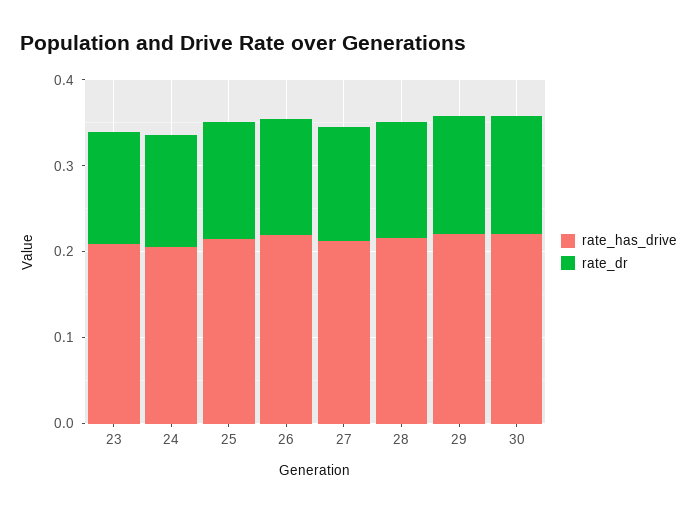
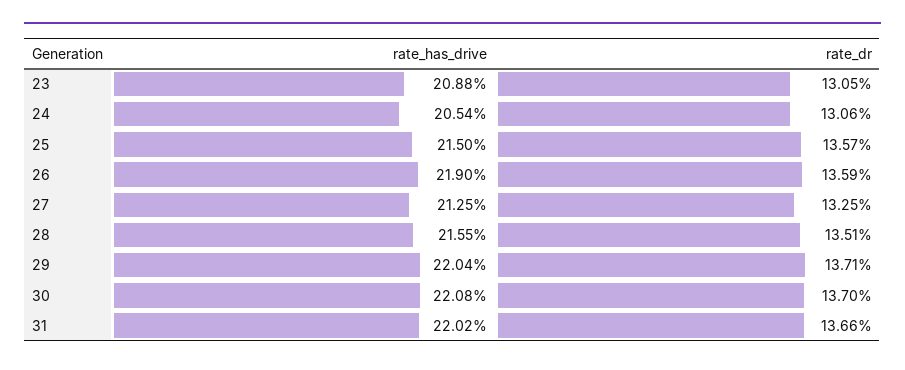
rate_has_drive, 31: none -> 0.2202
rate_dr, 31: none -> 0.1366

